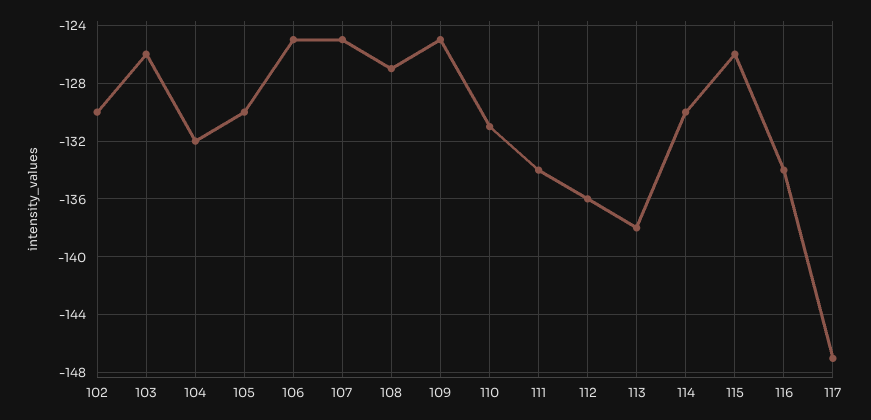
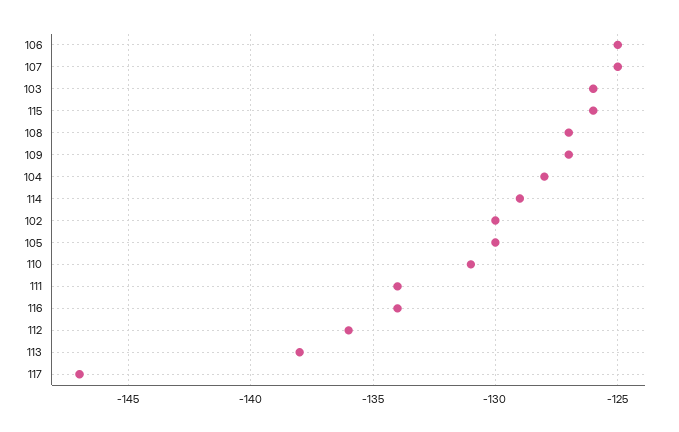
104: -132 -> -128
109: -125 -> -127
114: -130 -> -129

